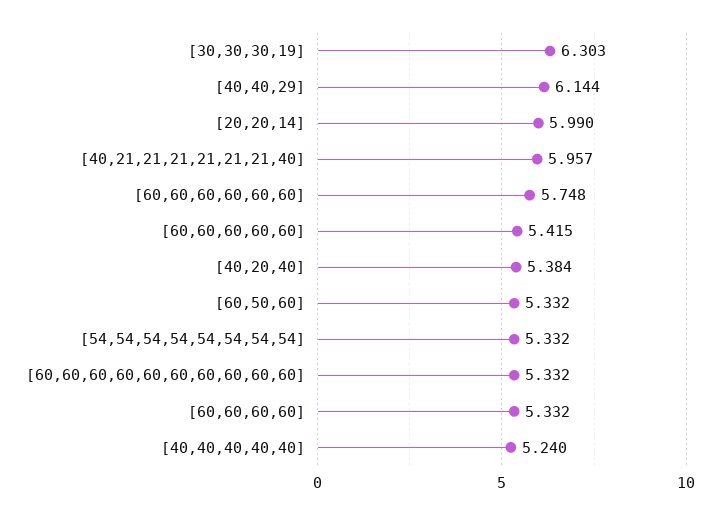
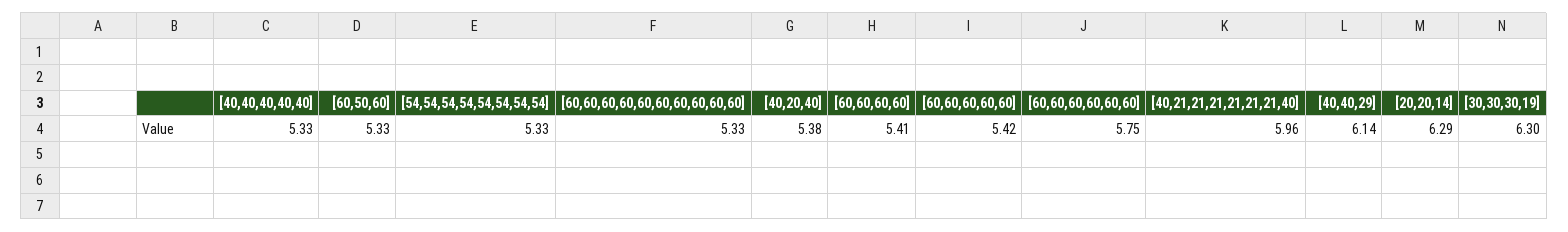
[20,20,14]: 5.99 -> 6.29
[60,60,60,60]: 5.332 -> 5.41
[40,40,40,40,40]: 5.24 -> 5.33

